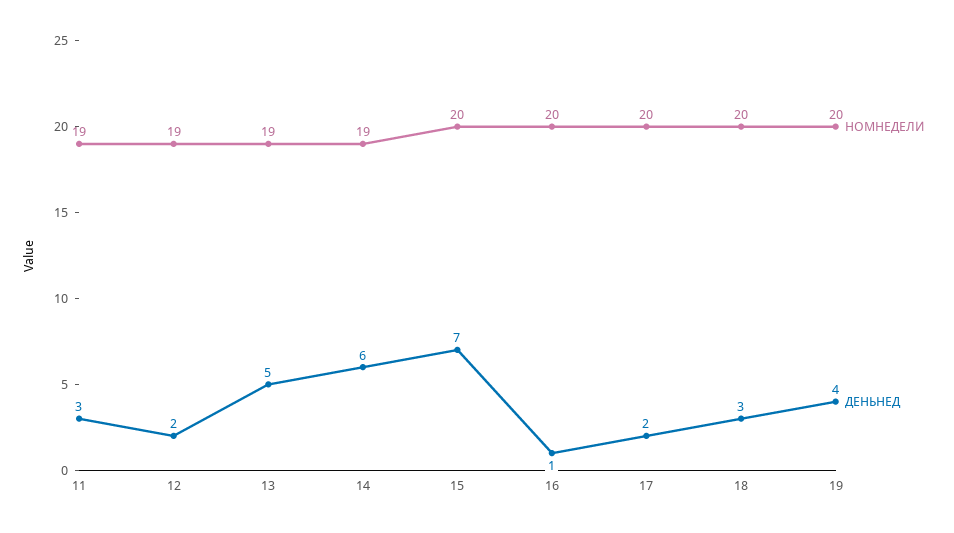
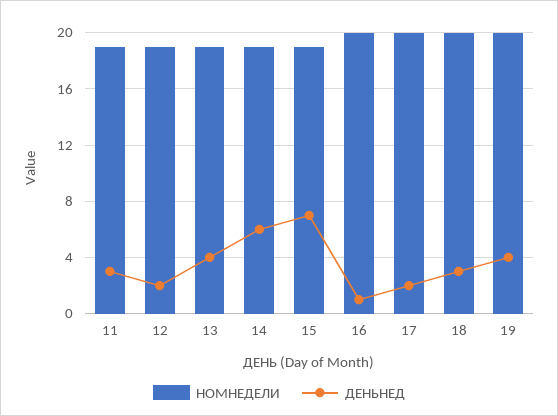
ДЕНЬНЕД, 13: 5 -> 4
НОМНЕДЕЛИ, 15: 20 -> 19

